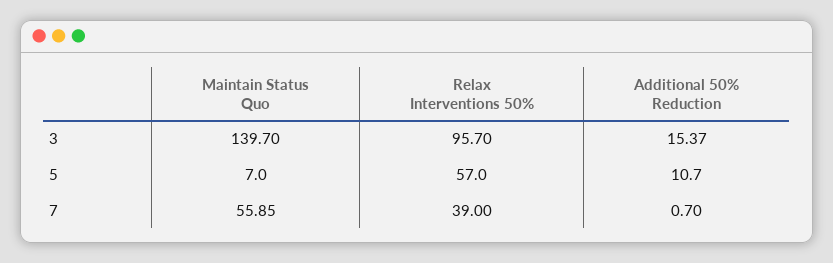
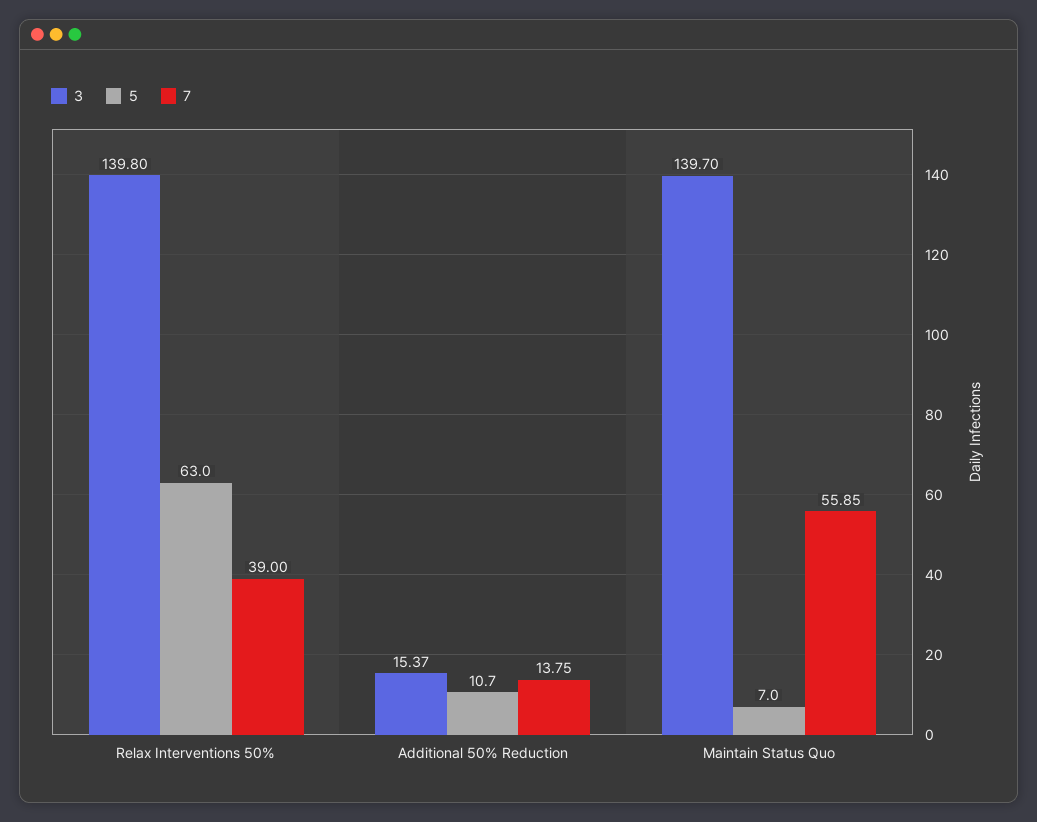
3, Relax Interventions 50%: 95.7 -> 139.8
5, Relax Interventions 50%: 57 -> 63
7, Additional 50% Reduction: 0.7 -> 13.75

